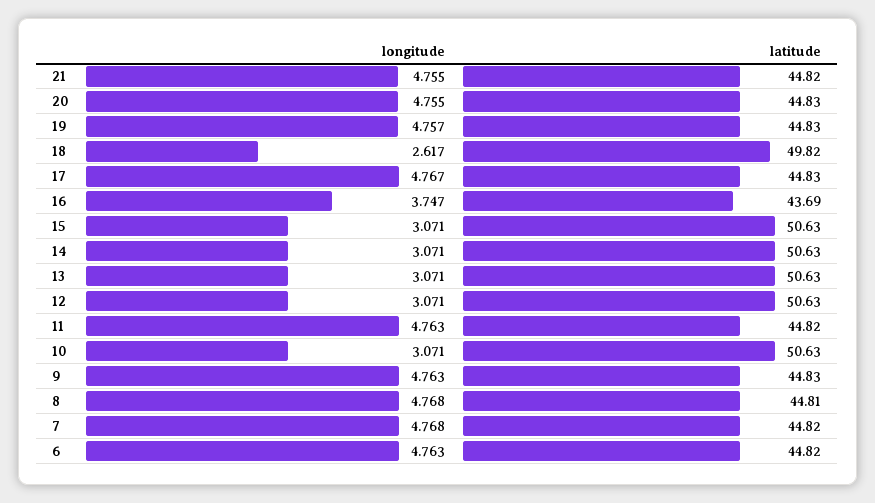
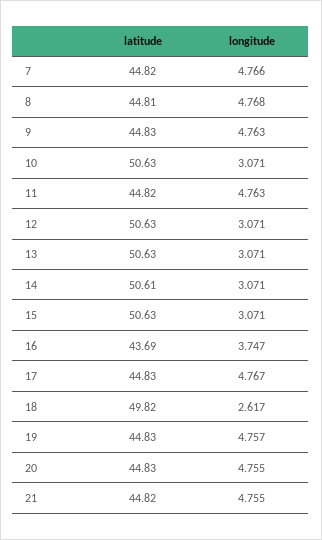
latitude, 14: 50.63 -> 50.61
longitude, 7: 4.768 -> 4.766
longitude, 6: 4.763 -> none
latitude, 6: 44.82 -> none

